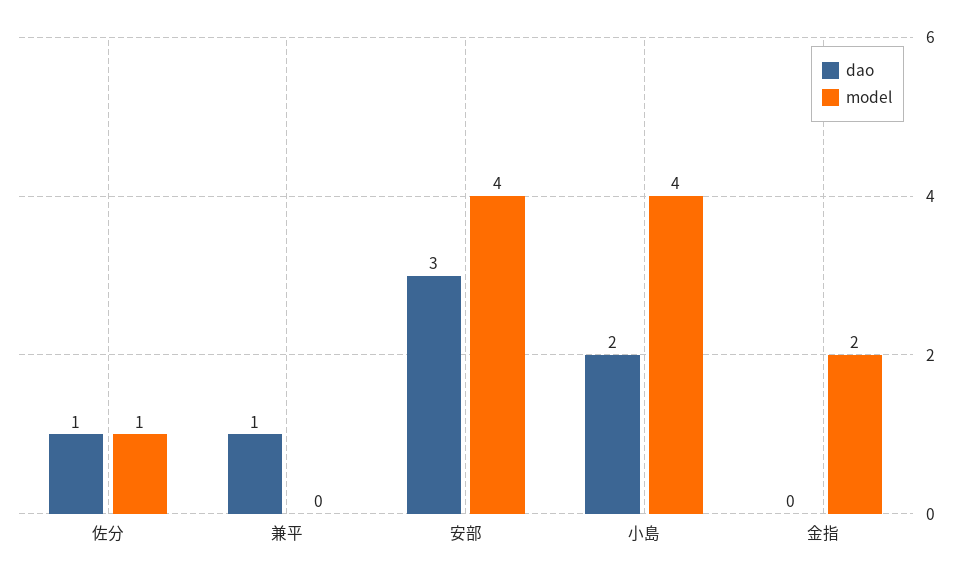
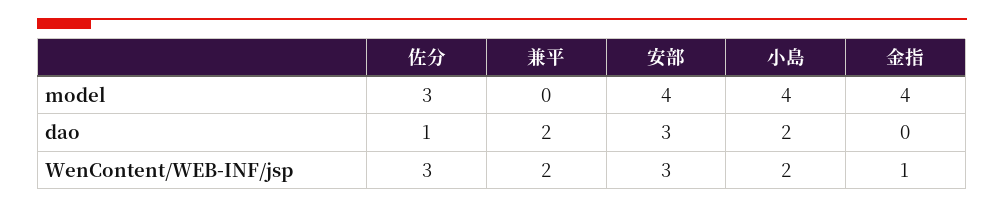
model, 佐分: 1 -> 3
dao, 兼平: 1 -> 2
model, 金指: 2 -> 4
WenContent/WEB-INF/jsp, 佐分: none -> 3
WenContent/WEB-INF/jsp, 兼平: none -> 2
WenContent/WEB-INF/jsp, 安部: none -> 3
WenContent/WEB-INF/jsp, 小島: none -> 2
WenContent/WEB-INF/jsp, 金指: none -> 1

